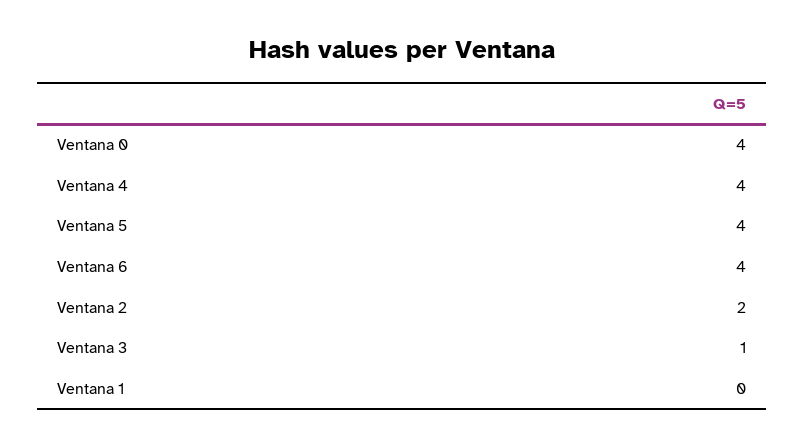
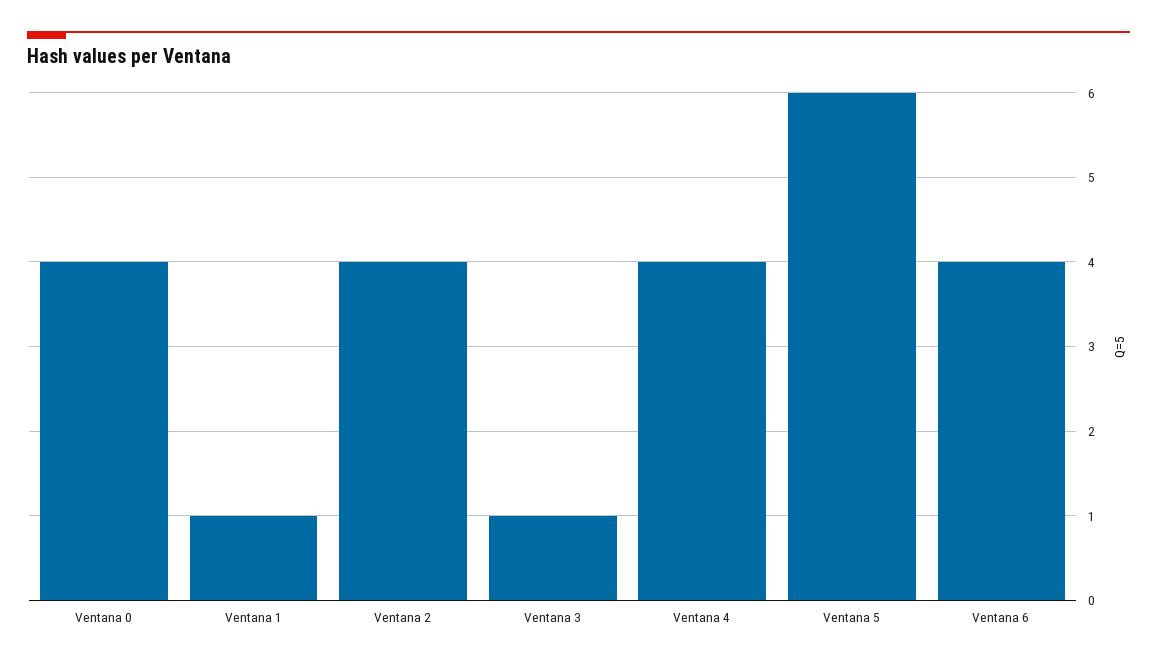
Ventana 5: 4 -> 6
Ventana 2: 2 -> 4
Ventana 1: 0 -> 1

